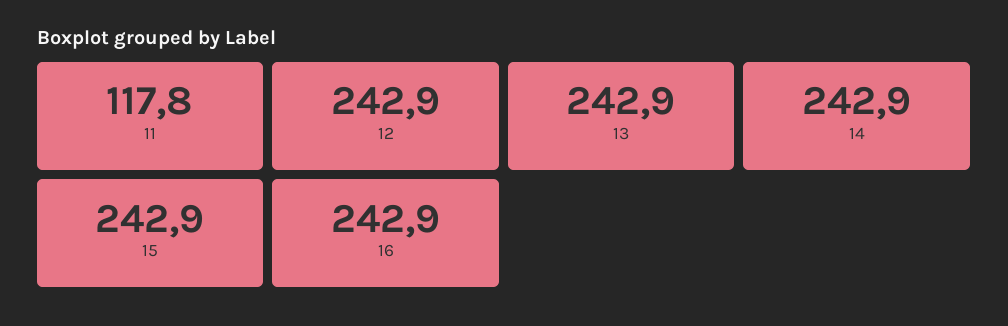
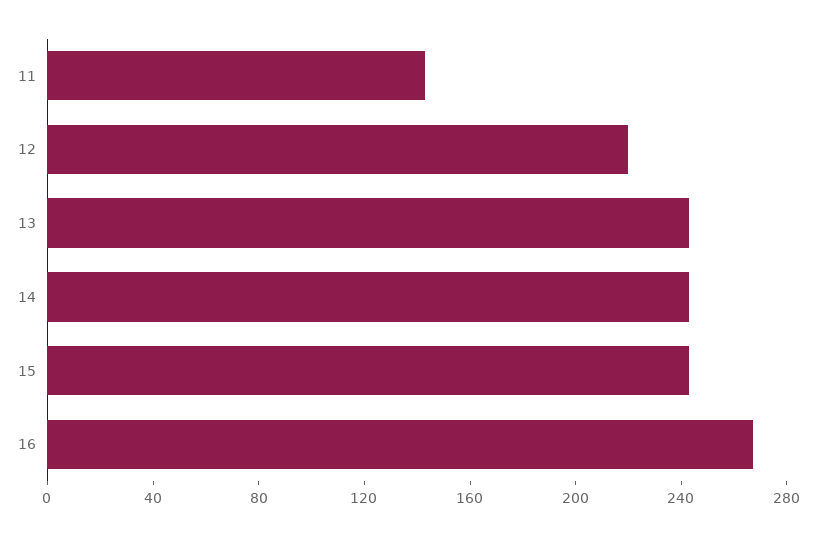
11: 117.8 -> 140
12: 242.9 -> 220
16: 242.9 -> 270

